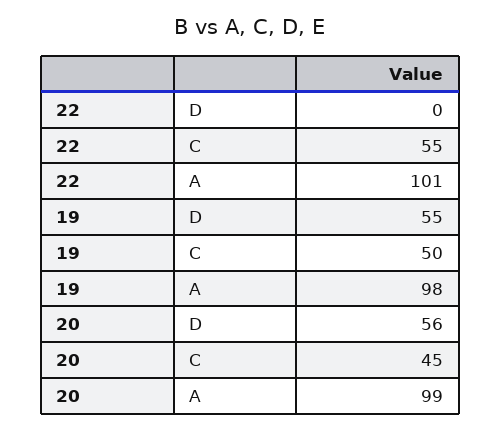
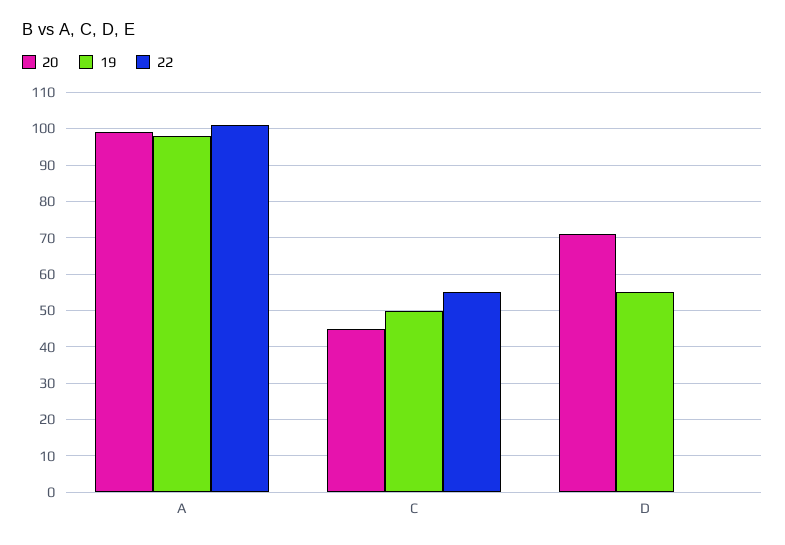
20, D: 56 -> 70

